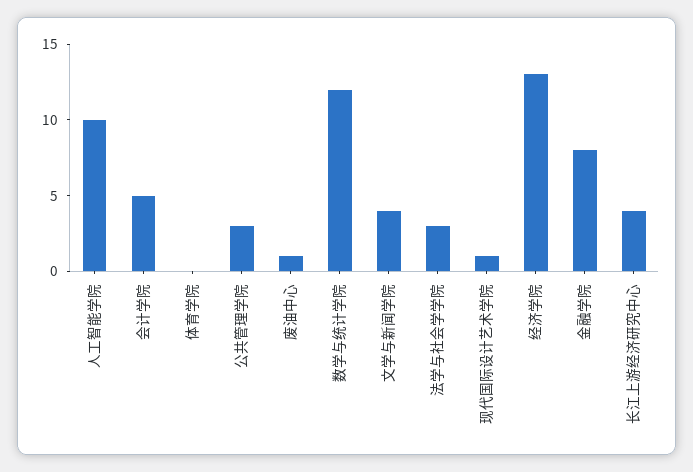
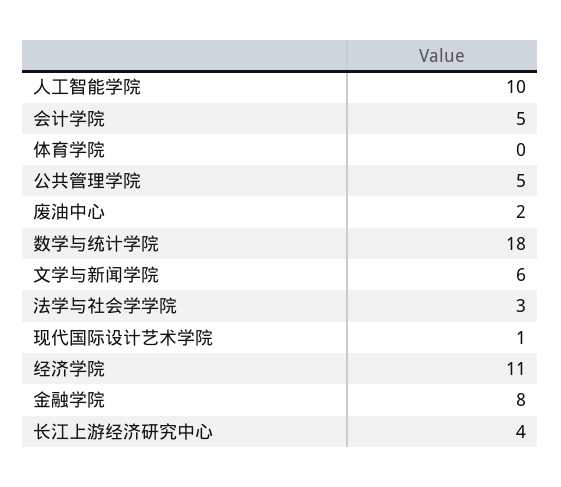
公共管理学院: 3 -> 5
废油中心: 1 -> 2
数学与统计学院: 12 -> 18
文学与新闻学院: 4 -> 6
经济学院: 13 -> 11

